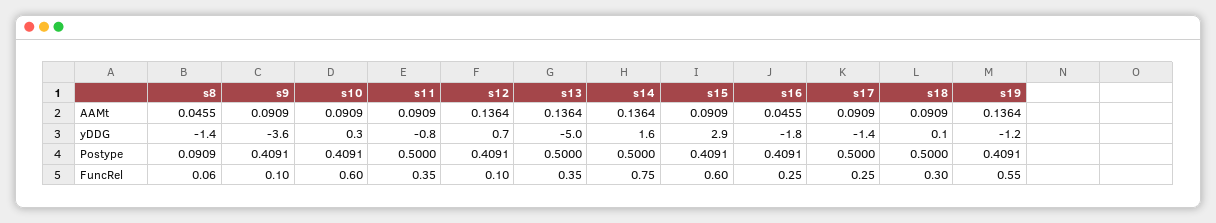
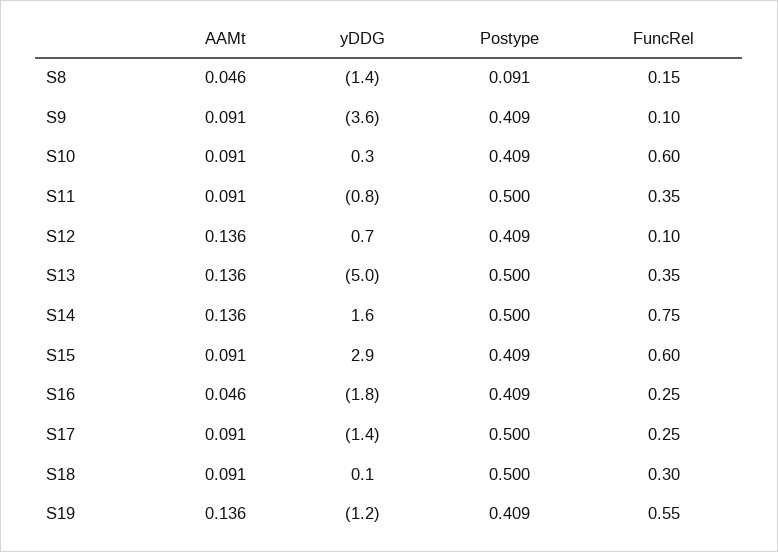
s8, FuncRel: 0.06 -> 0.15

